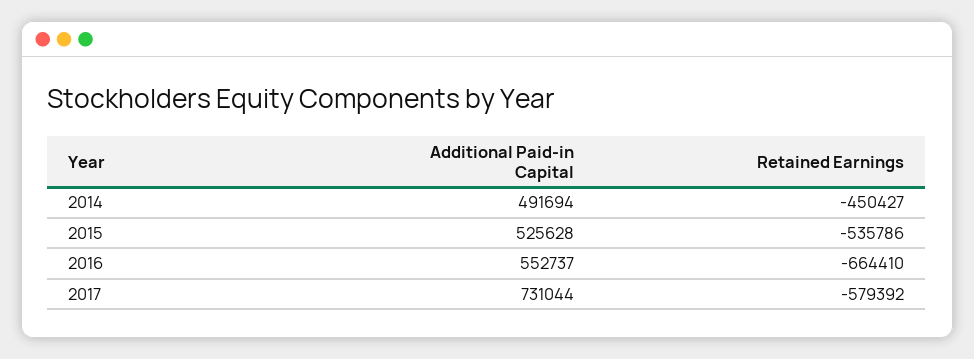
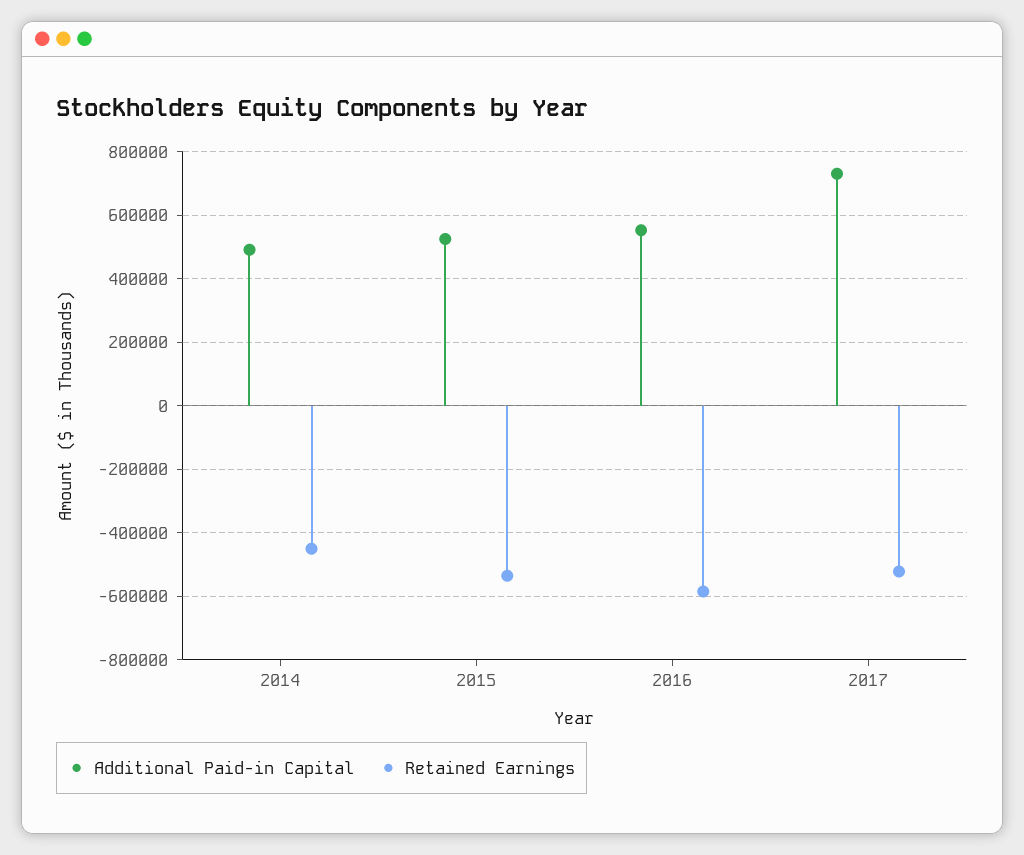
Retained Earnings, 2016: -664410 -> -580000
Retained Earnings, 2017: -579392 -> -520000

